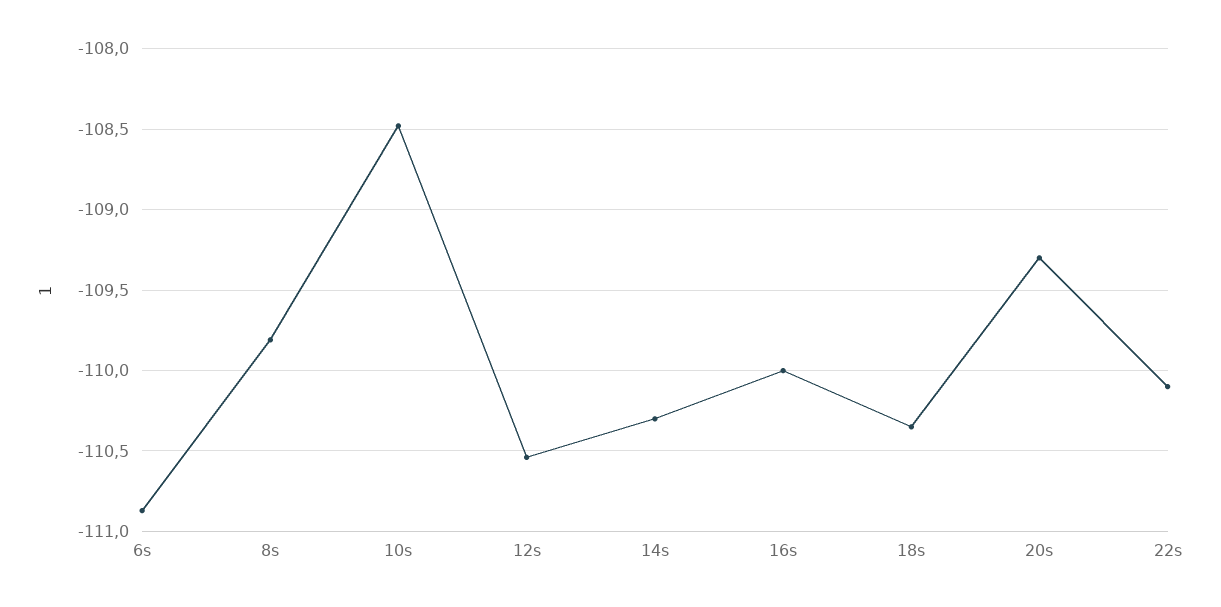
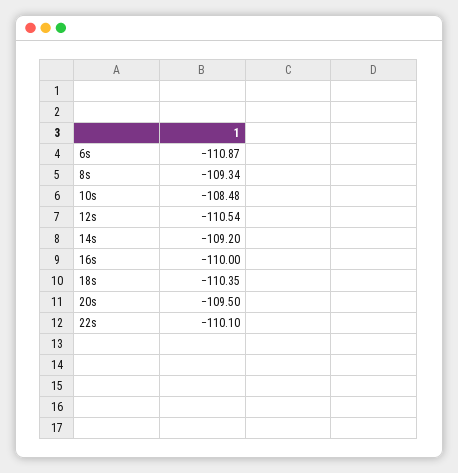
8s: -109.8 -> -109.34
14s: -110.3 -> -109.2
20s: -109.3 -> -109.5

